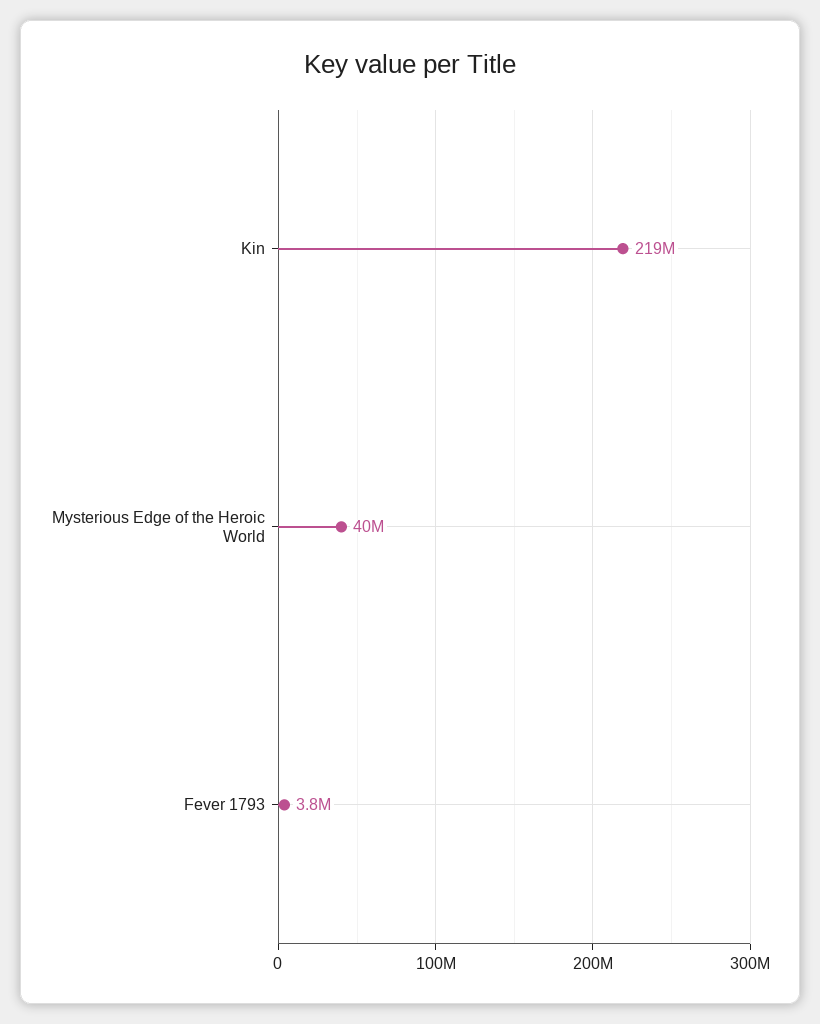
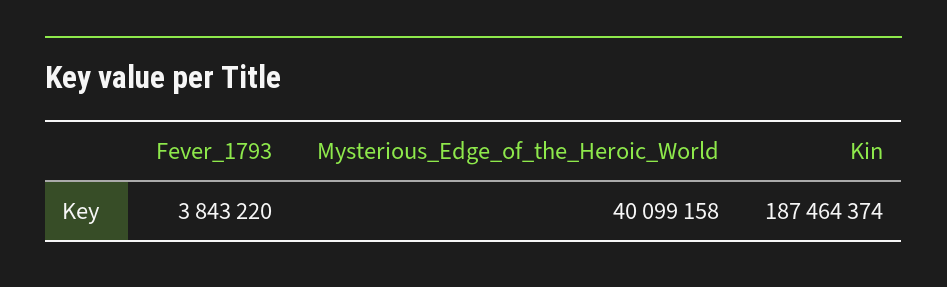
Kin: 219000000 -> 187464374

